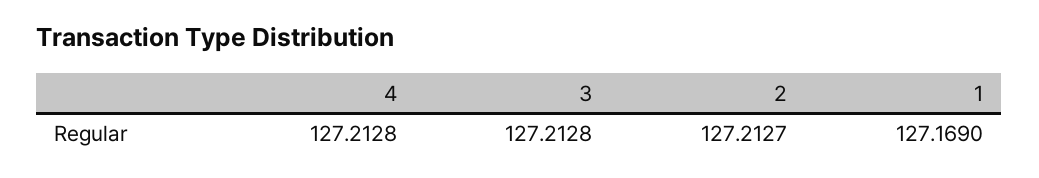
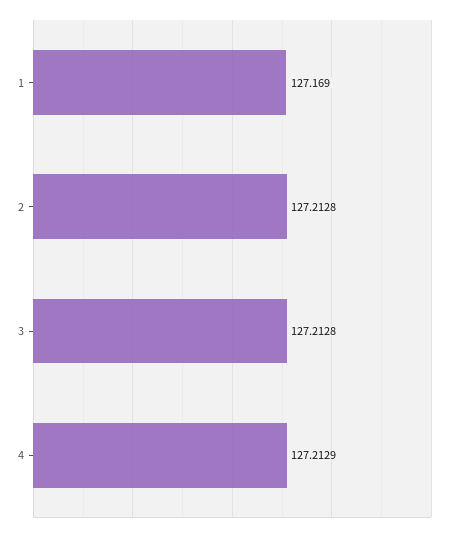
4: 127.2128 -> 127.2129
2: 127.2127 -> 127.2128

